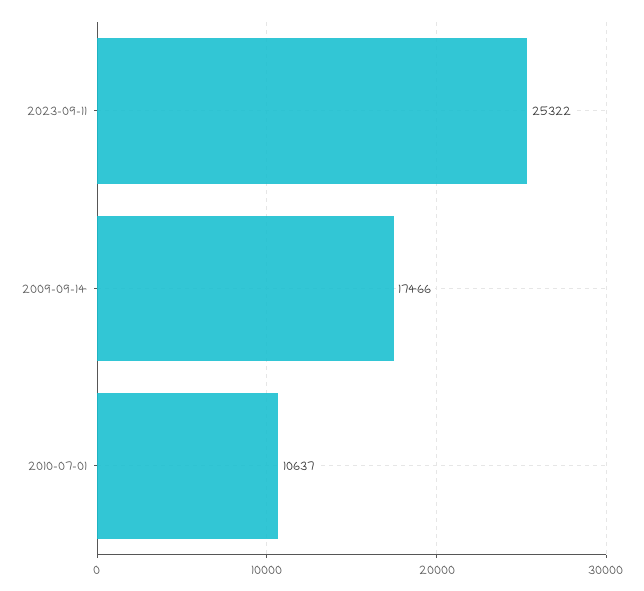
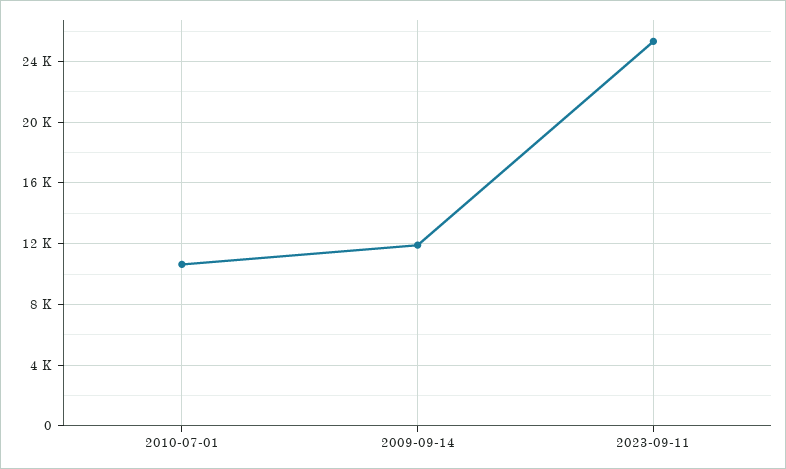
2009-09-14: 17466 -> 12000

